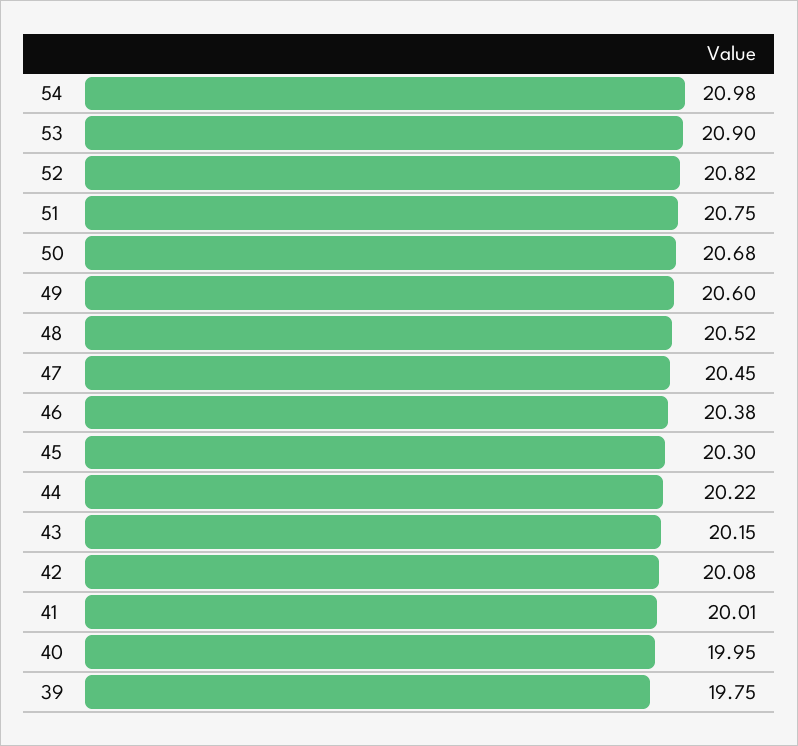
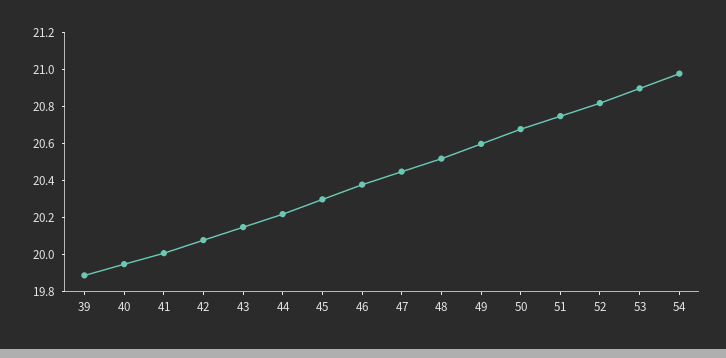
39: 19.75 -> 19.9

